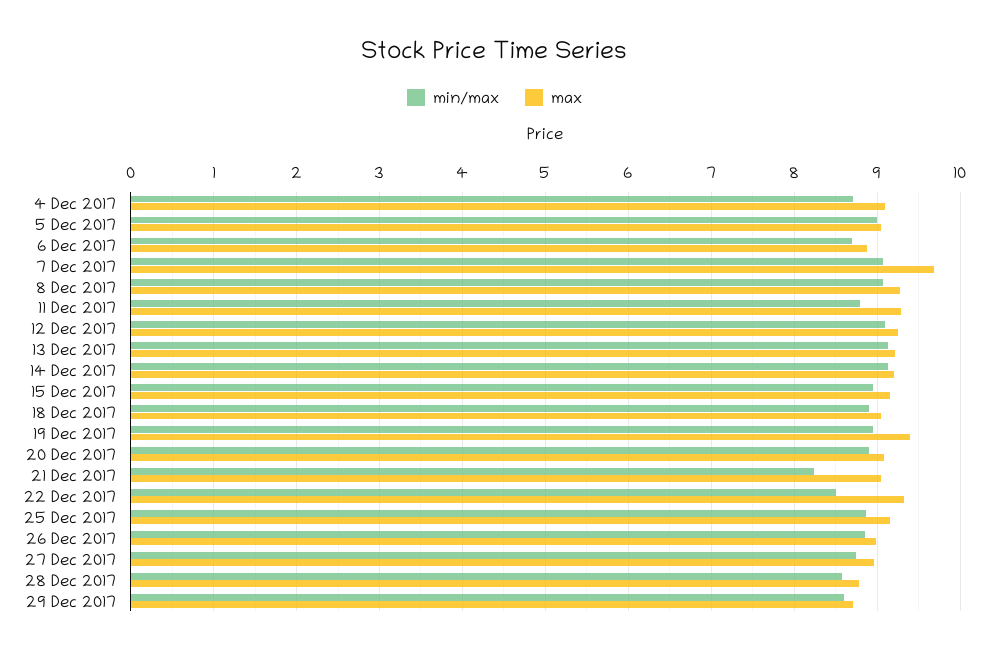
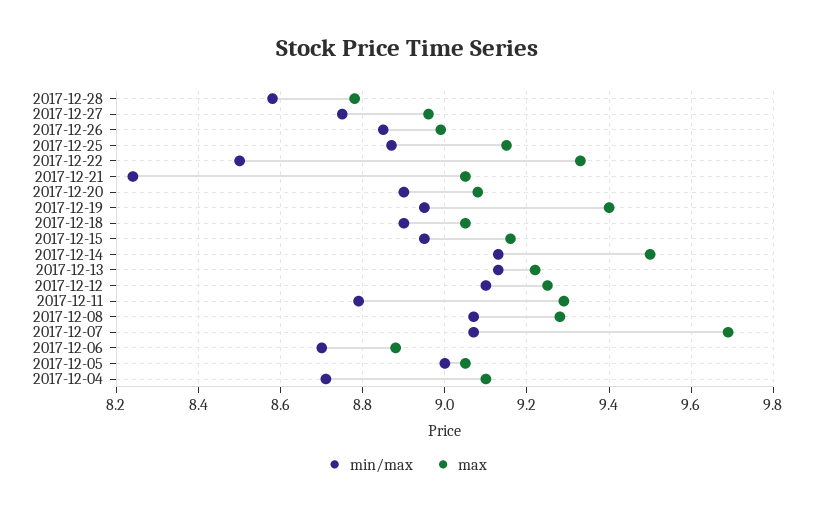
max, 14 Dec 2017: 9.2 -> 9.5
min/max, 29 Dec 2017: 8.6 -> none
max, 29 Dec 2017: 8.7 -> none

